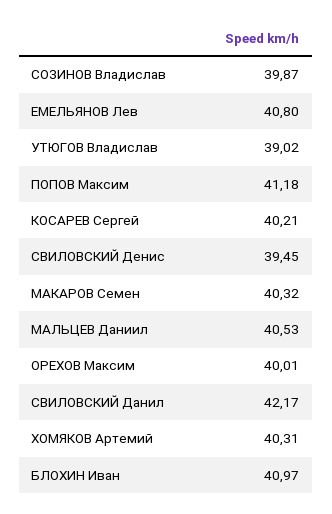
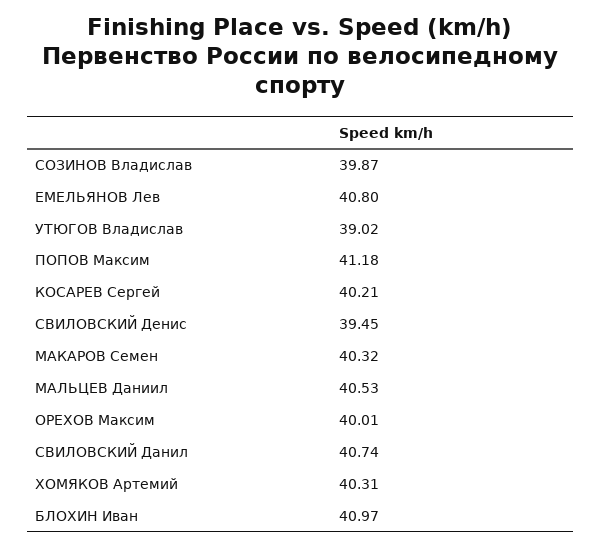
СВИЛОВСКИЙ Данил: 42.17 -> 40.74

